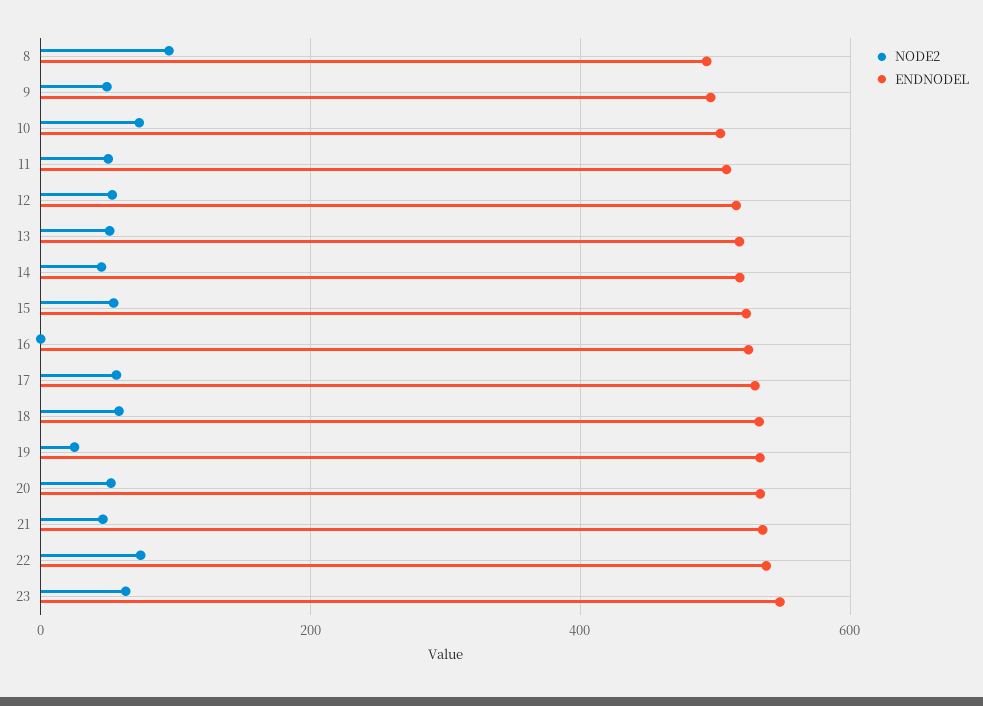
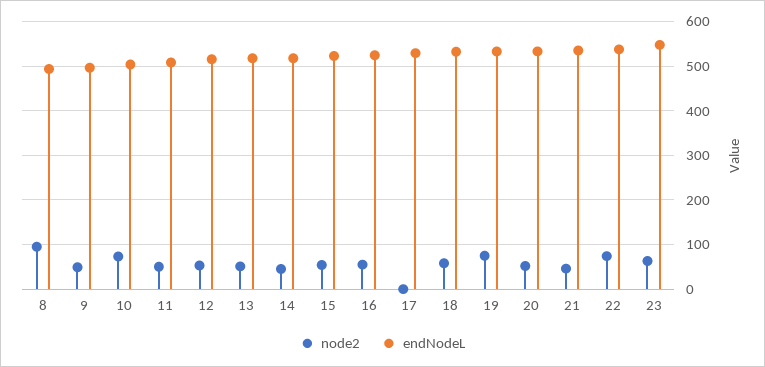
NODE2, 16: 0 -> 60
NODE2, 17: 60 -> 0
NODE2, 19: 20 -> 80

